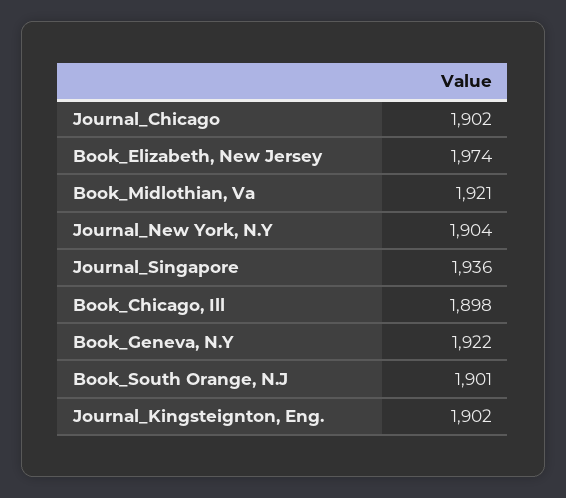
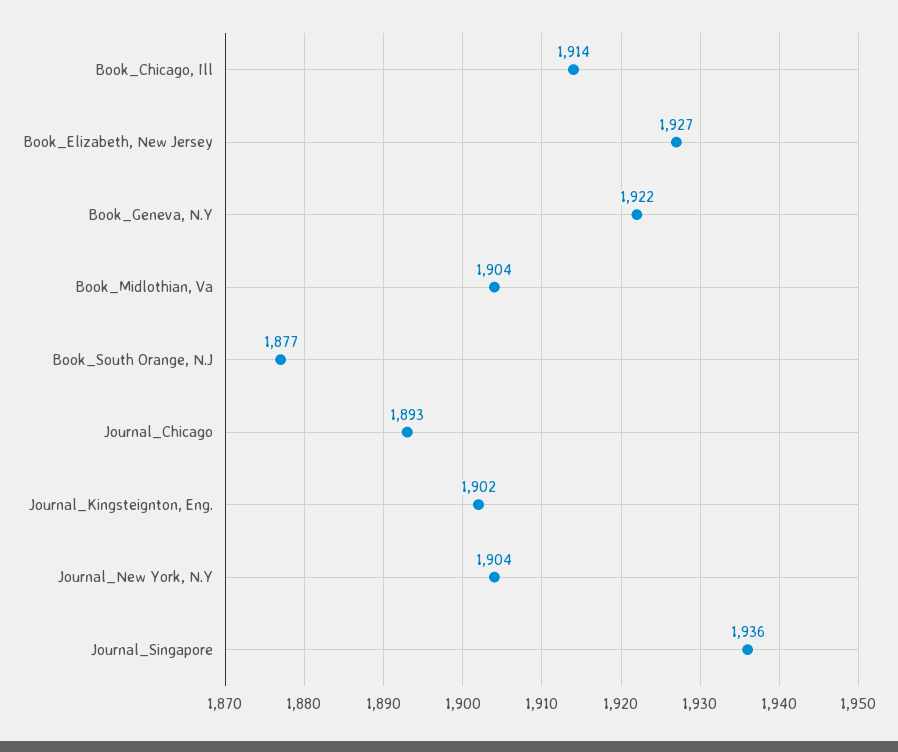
Journal_Chicago: 1902 -> 1893
Book_Elizabeth, New Jersey: 1974 -> 1927
Book_Midlothian, Va: 1921 -> 1904
Book_Chicago, Ill: 1898 -> 1914
Book_South Orange, N.J: 1901 -> 1877

